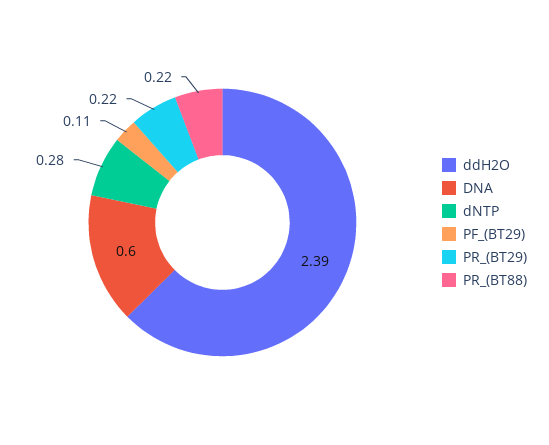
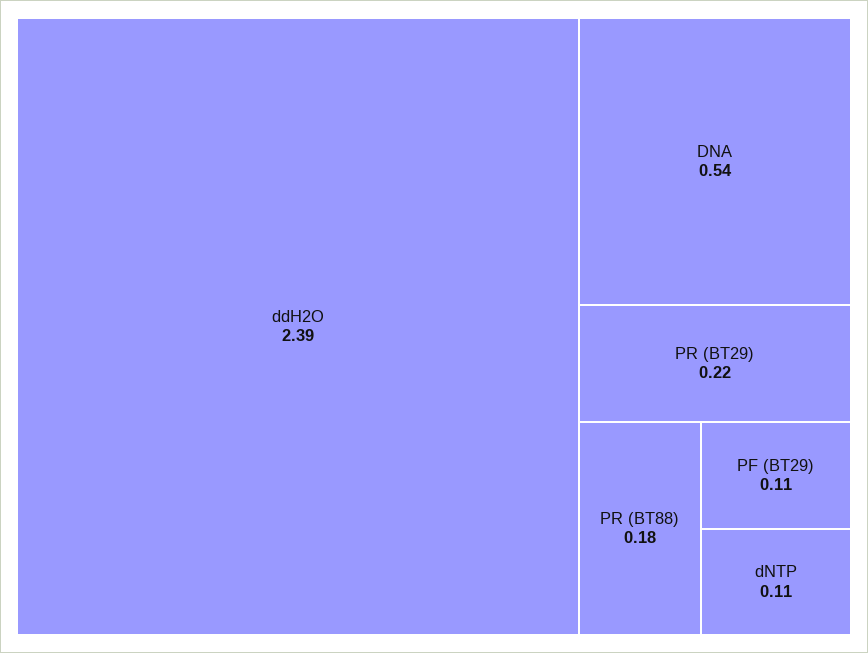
DNA: 0.6 -> 0.54
dNTP: 0.28 -> 0.11
PR_(BT88): 0.22 -> 0.18

